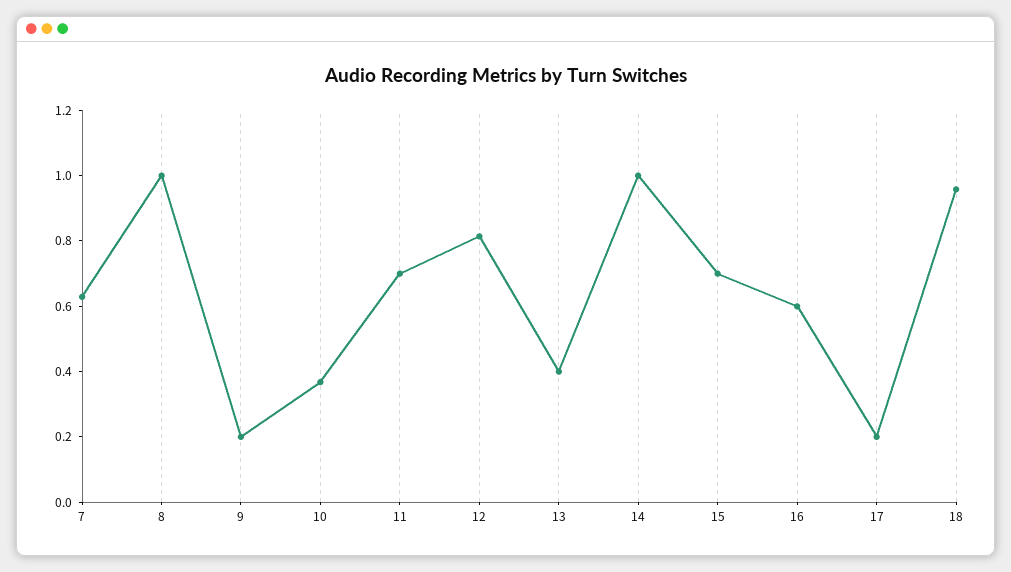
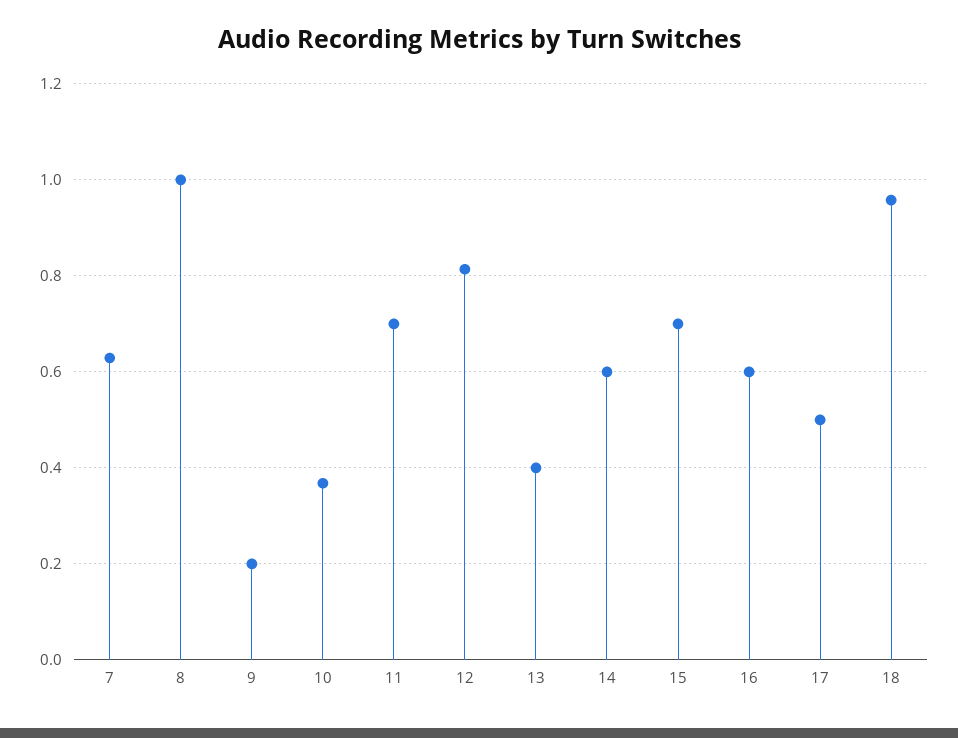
14: 1 -> 0.6
17: 0.2 -> 0.5

